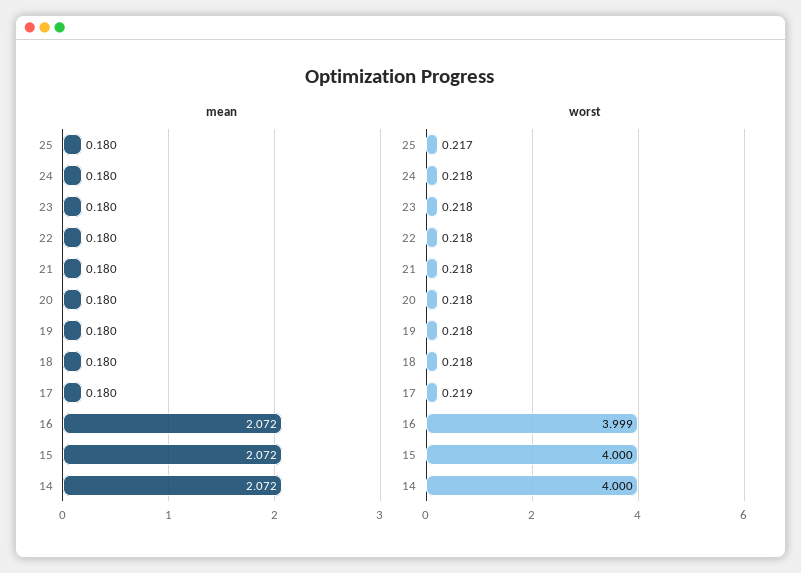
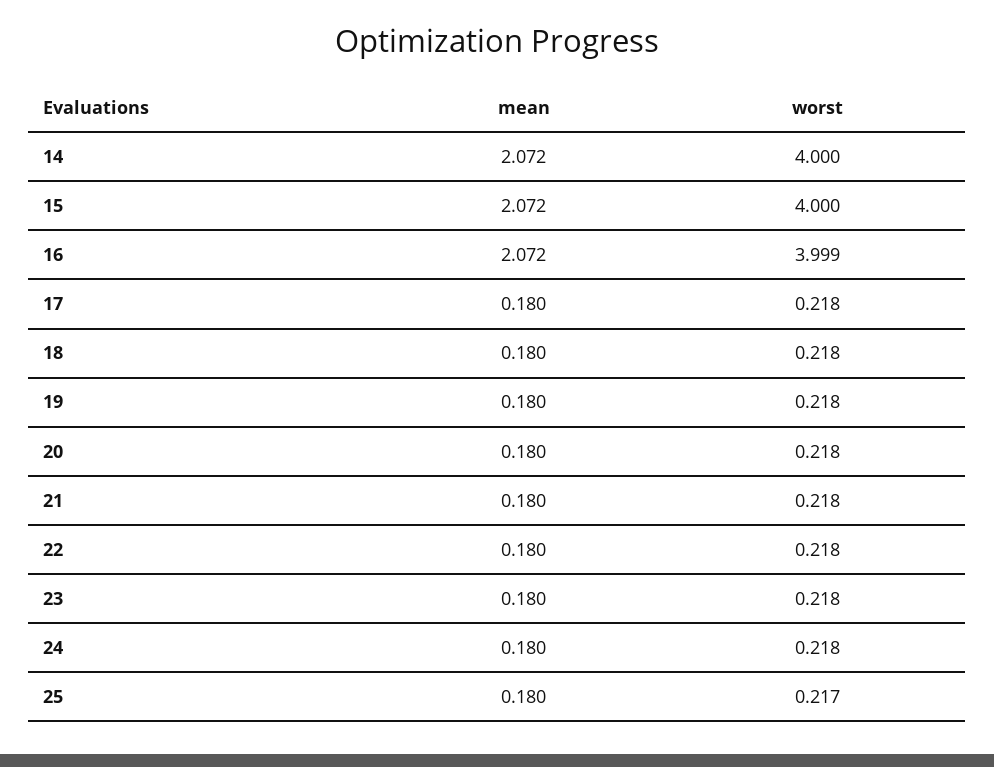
worst, 17: 0.219 -> 0.218

